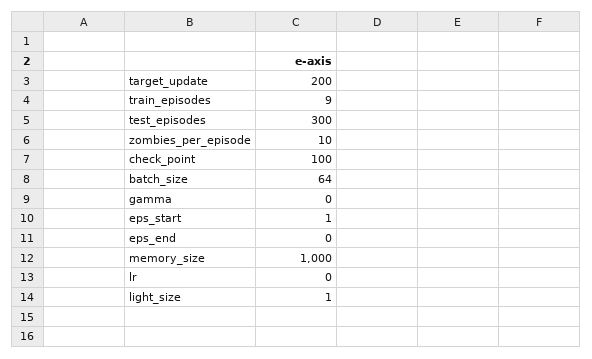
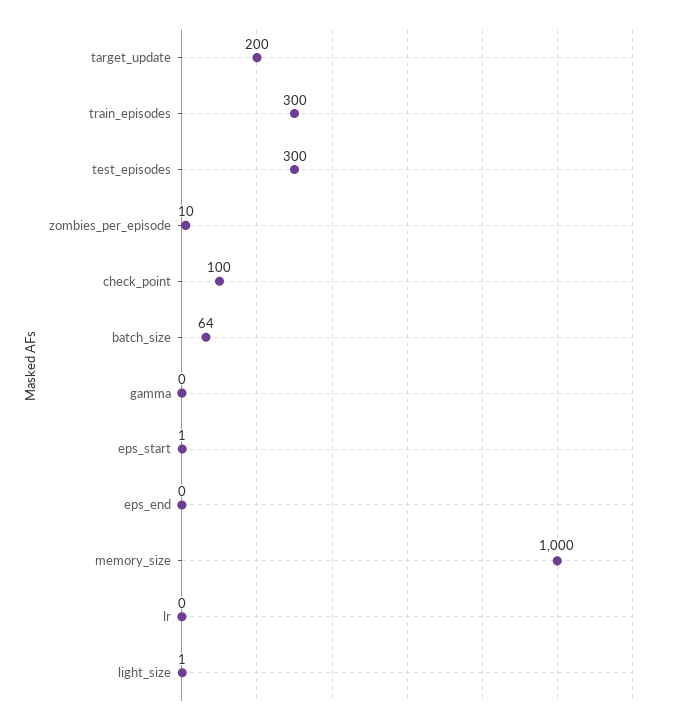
train_episodes: 9 -> 300

